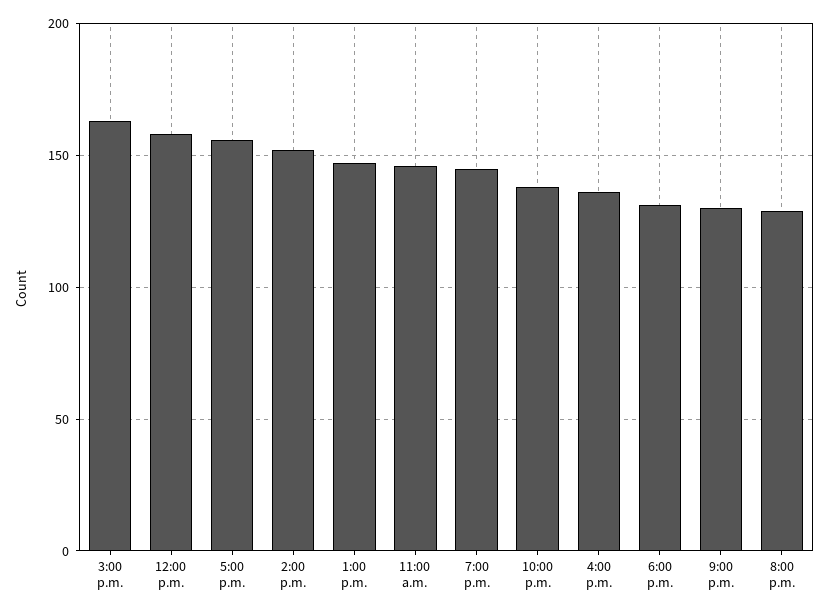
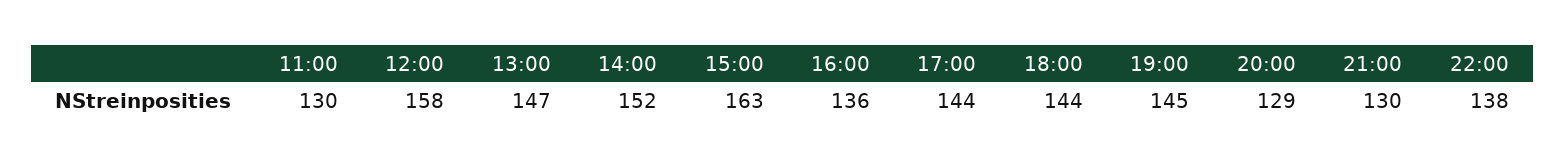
5:00 p.m.: 155 -> 144
11:00 a.m.: 145 -> 130
6:00 p.m.: 130 -> 144

